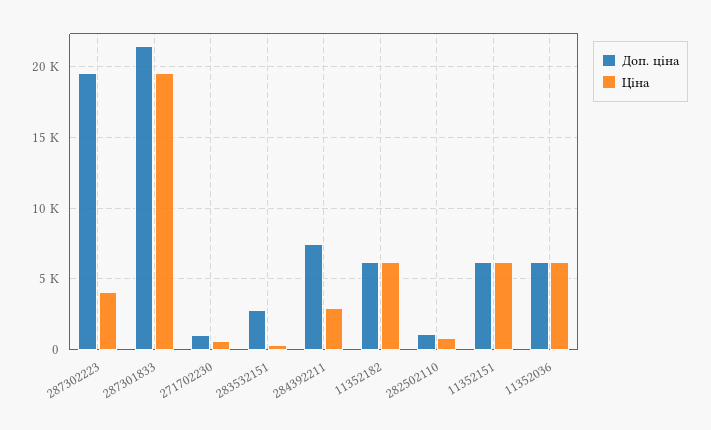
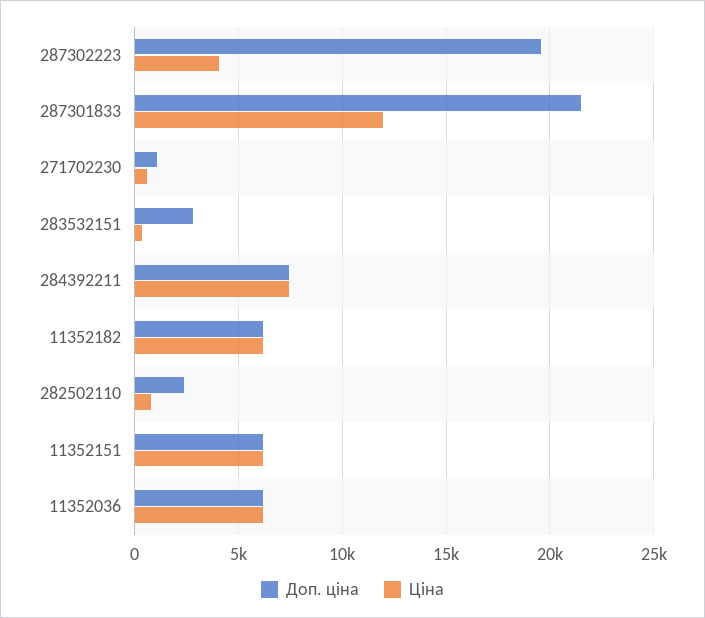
Ціна, 287301833: 19500 -> 12000
Ціна, 284392211: 3000 -> 7500
Доп. ціна, 282502110: 1000 -> 2500

